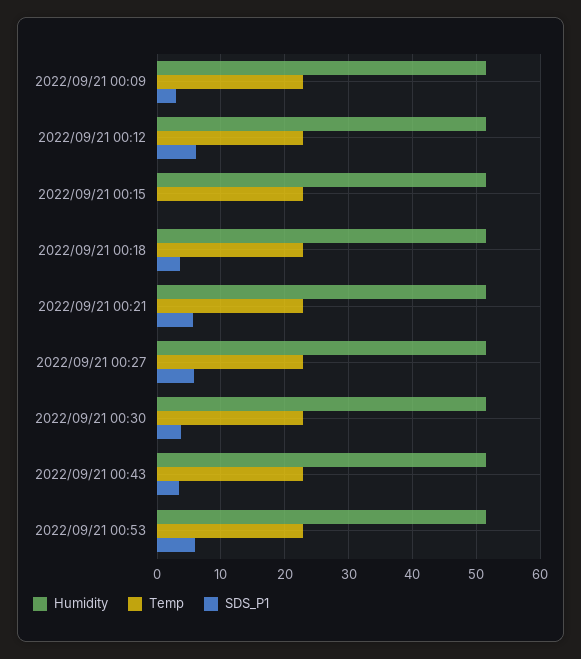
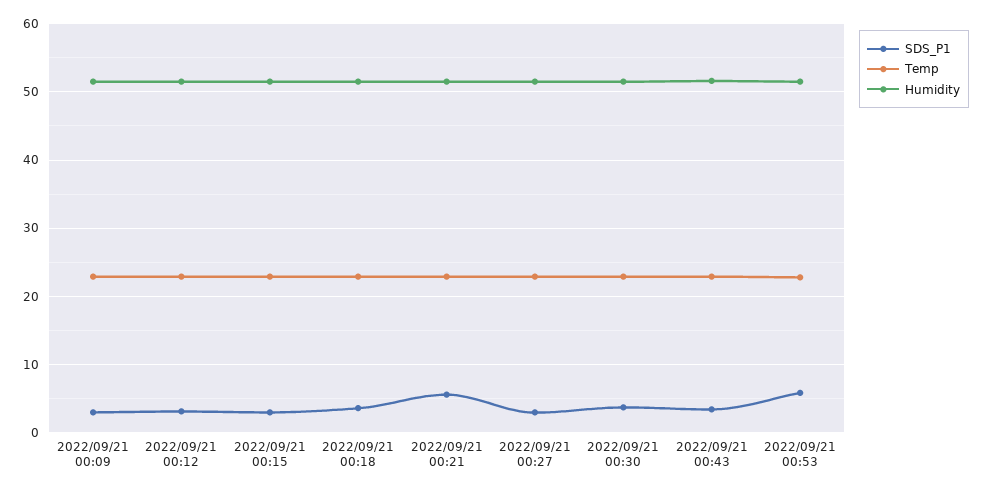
SDS_P1, 2022/09/21 00:12: 6 -> 3
SDS_P1, 2022/09/21 00:15: 0 -> 3
SDS_P1, 2022/09/21 00:27: 6 -> 3

